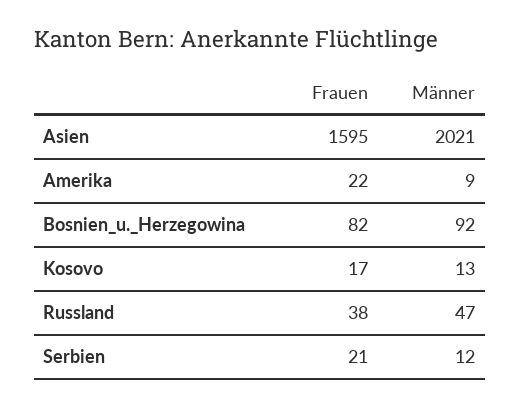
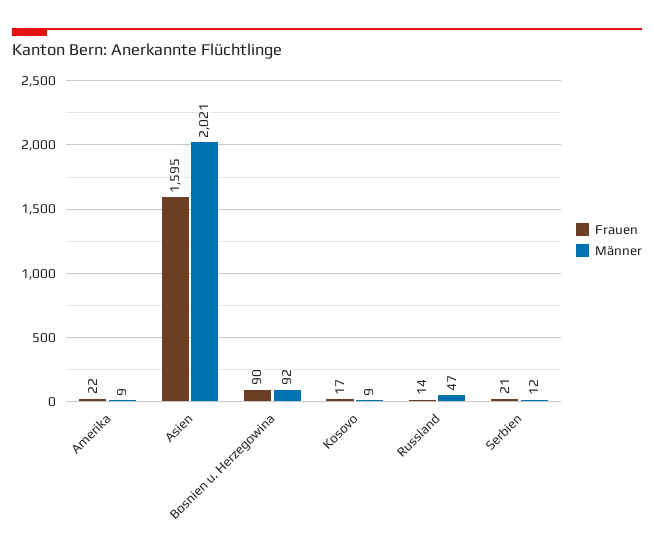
Frauen, Bosnien_u._Herzegowina: 82 -> 90
Männer, Kosovo: 13 -> 9
Frauen, Russland: 38 -> 14

